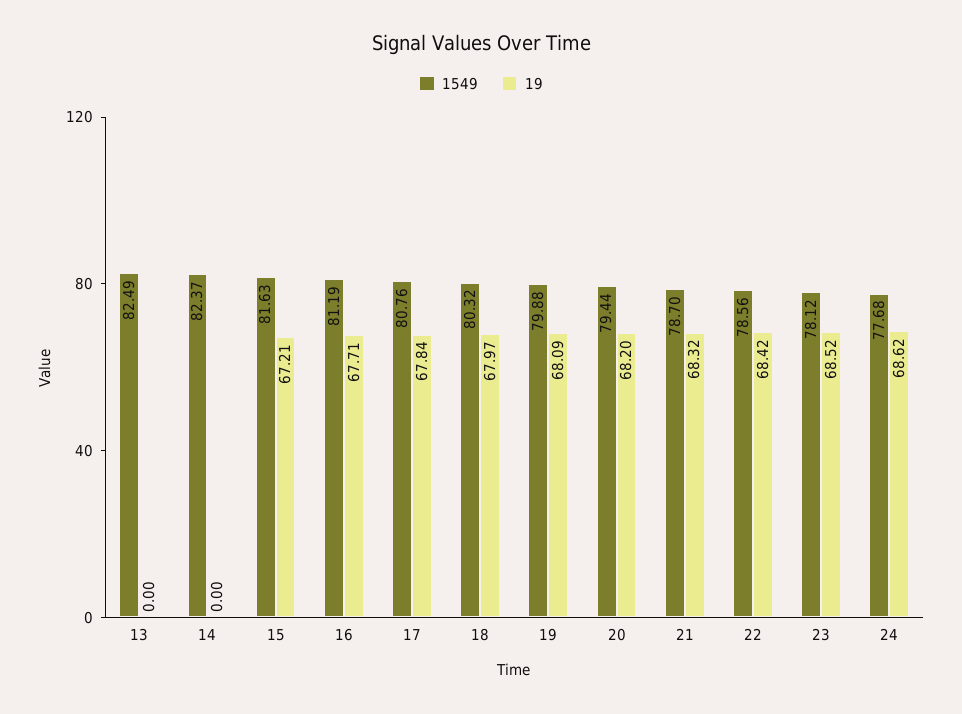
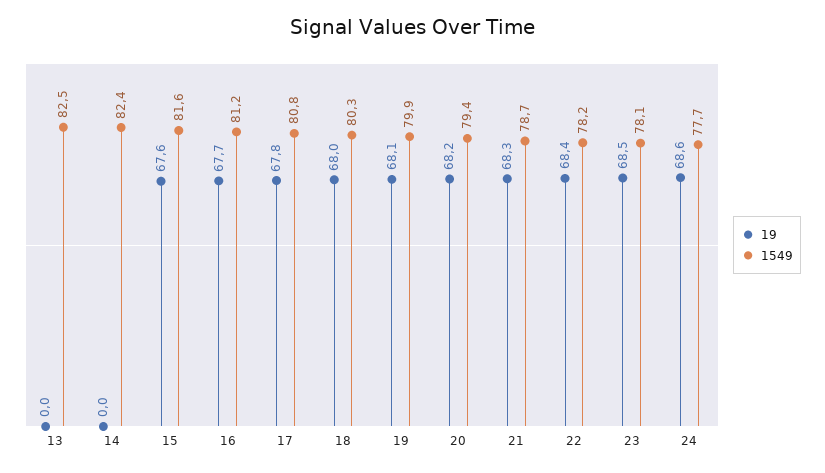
19, 15: 67.21 -> 67.6
1549, 22: 78.56 -> 78.2

